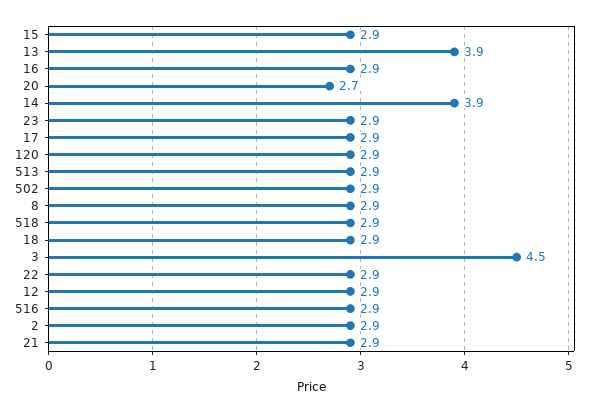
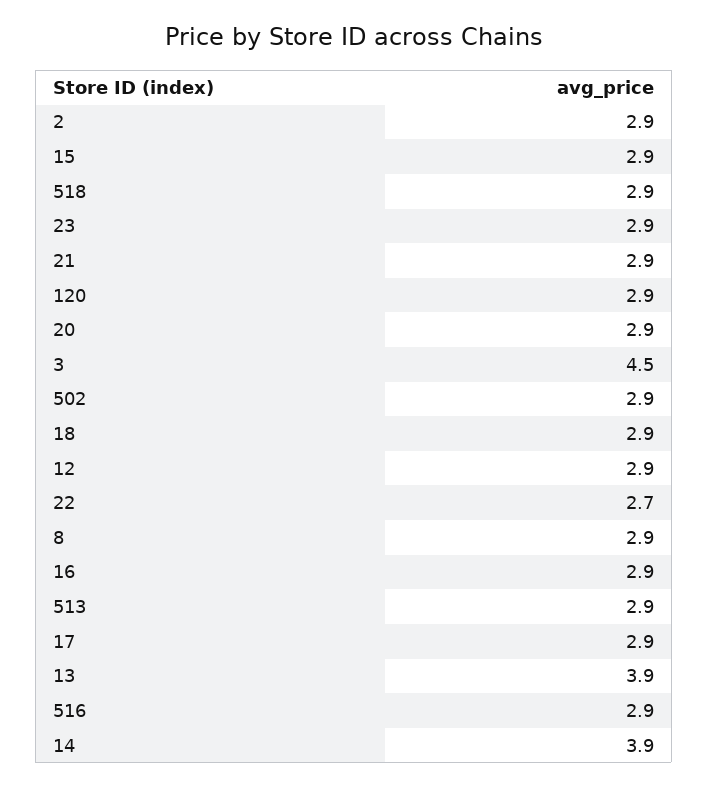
20: 2.7 -> 2.9
22: 2.9 -> 2.7

